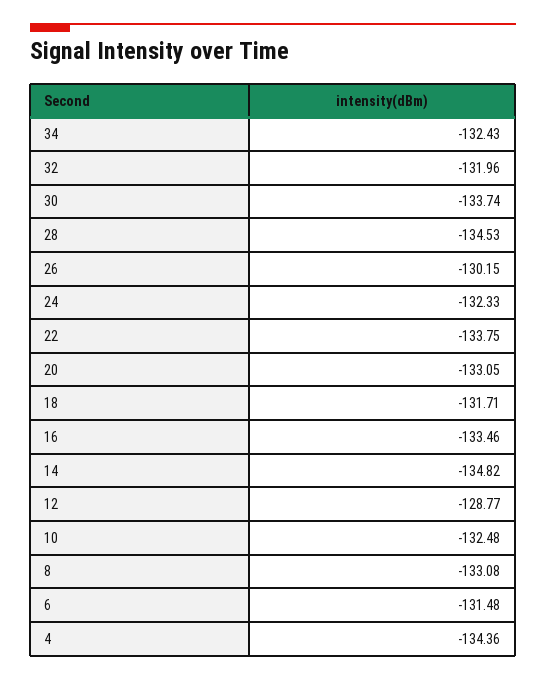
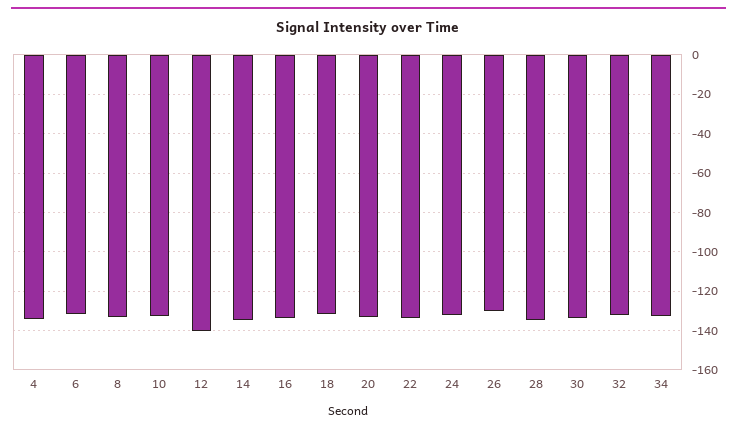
12: -128.77 -> -140

